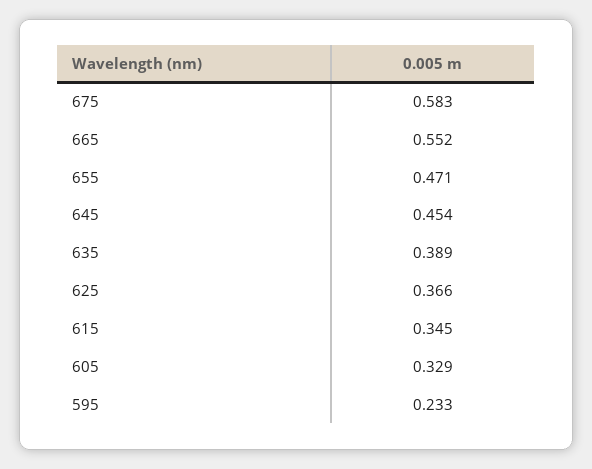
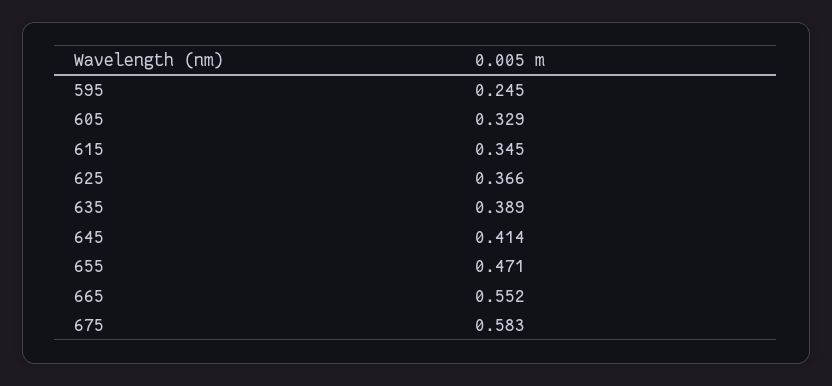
645: 0.454 -> 0.414
595: 0.233 -> 0.245

